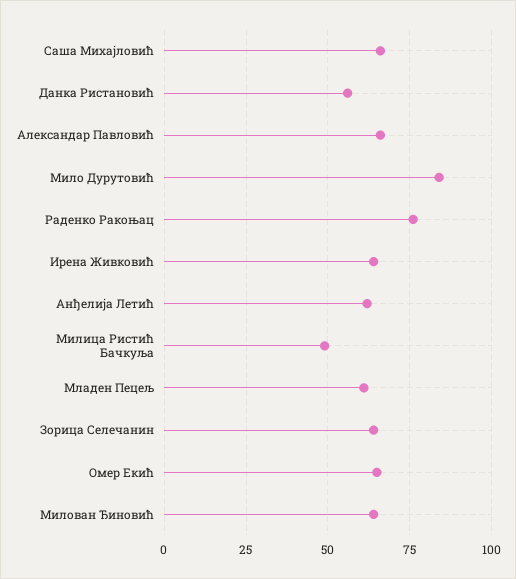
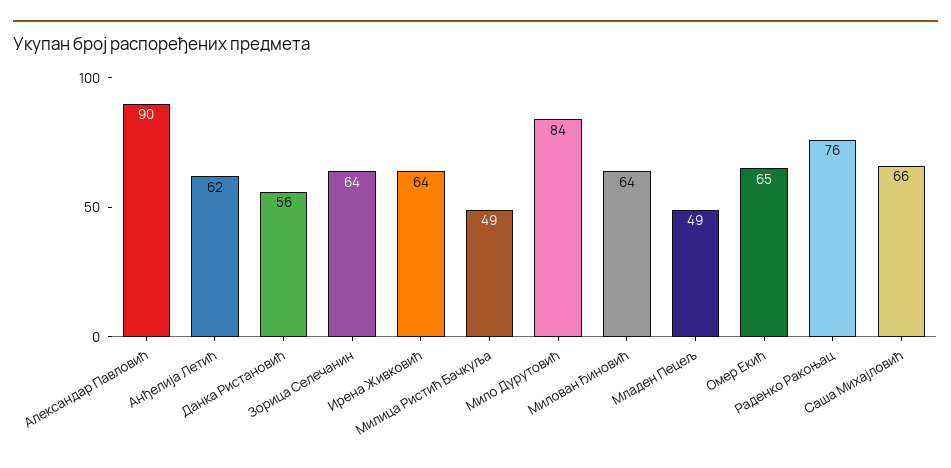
Александар Павловић: 65 -> 90
Младен Пецељ: 60 -> 49

